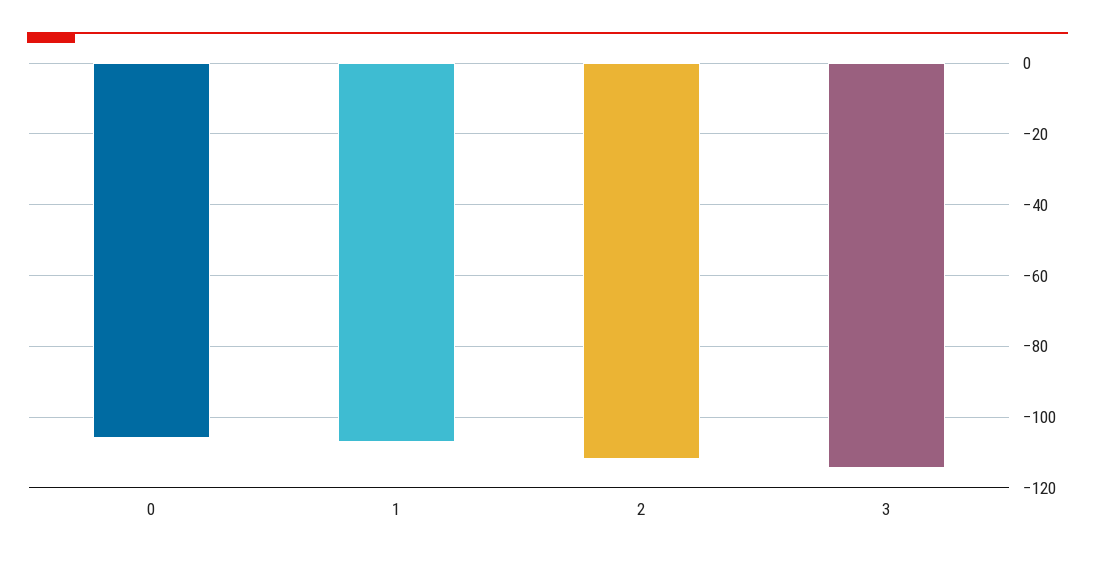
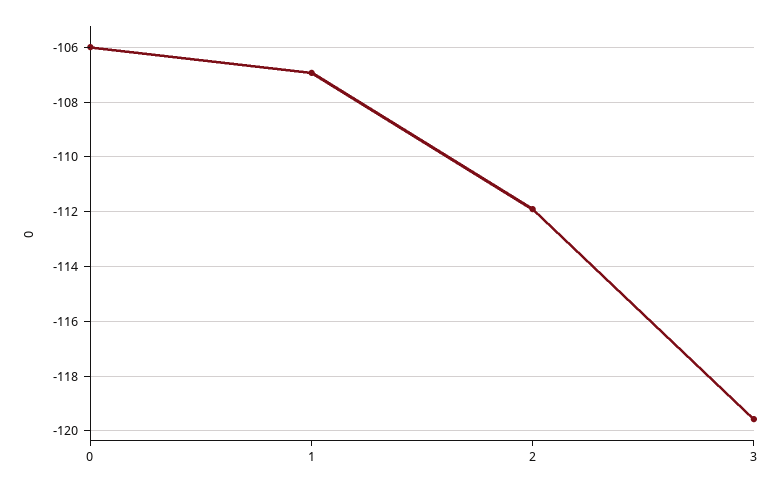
3: -114 -> -119.5

